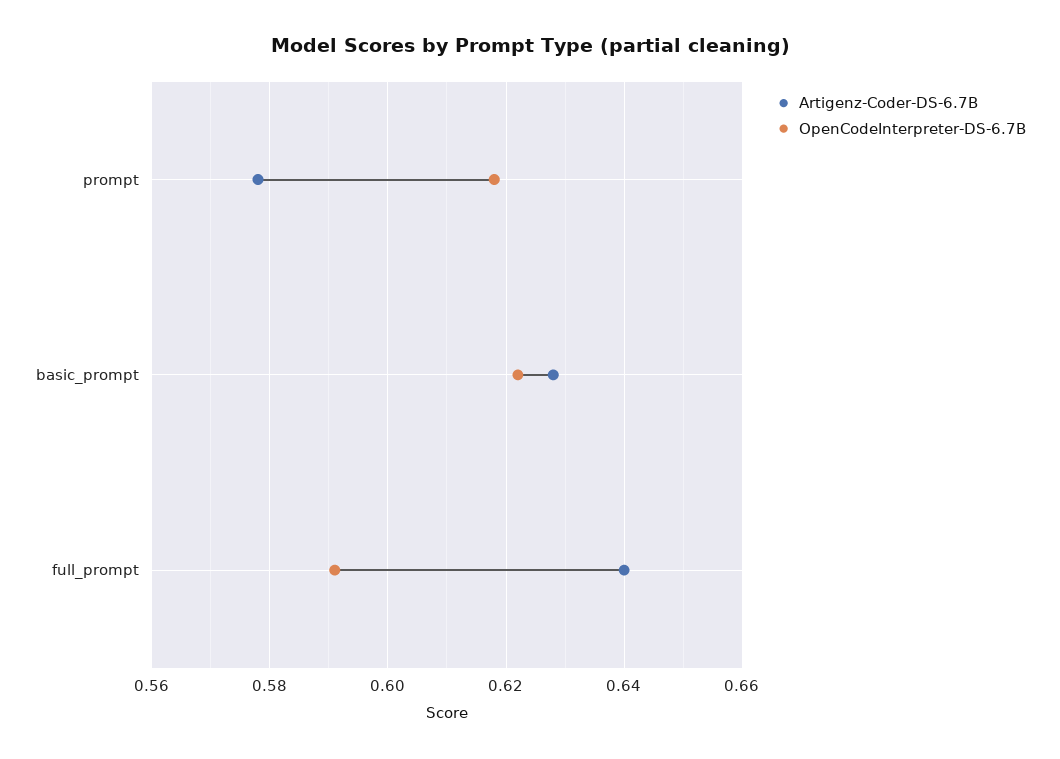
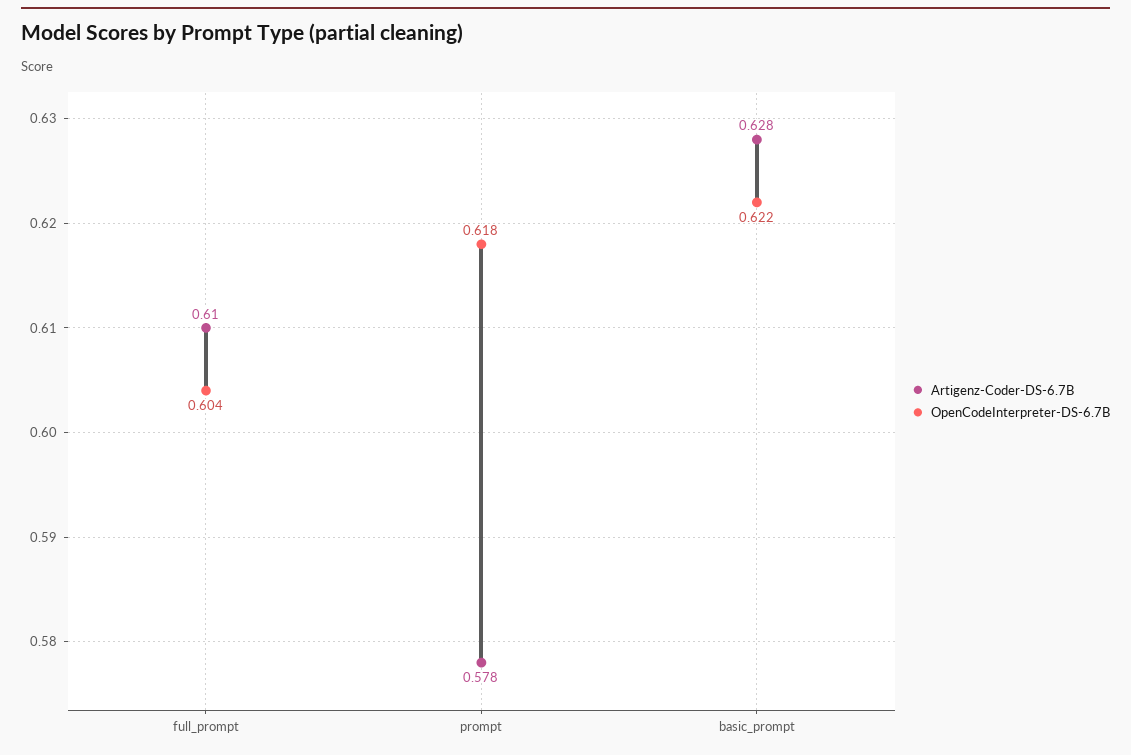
Artigenz-Coder-DS-6.7B, full_prompt: 0.64 -> 0.61
OpenCodeInterpreter-DS-6.7B, full_prompt: 0.59 -> 0.604

